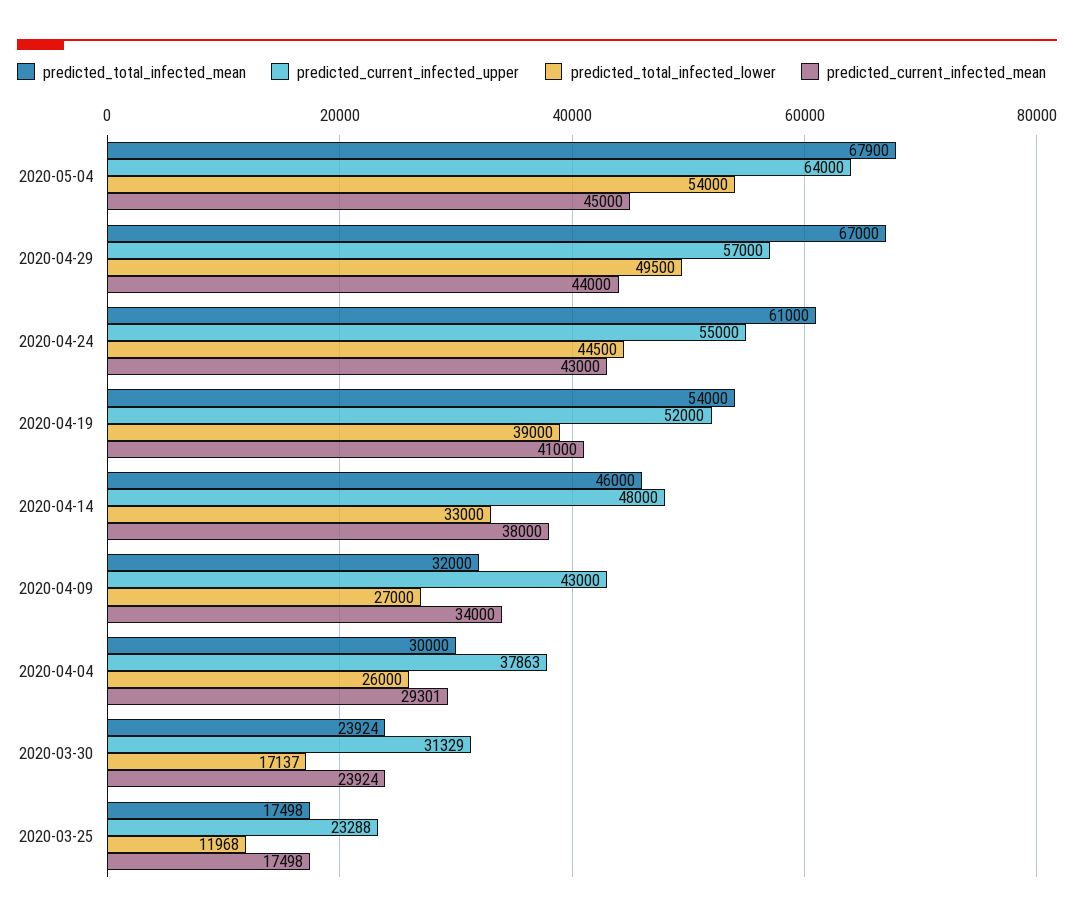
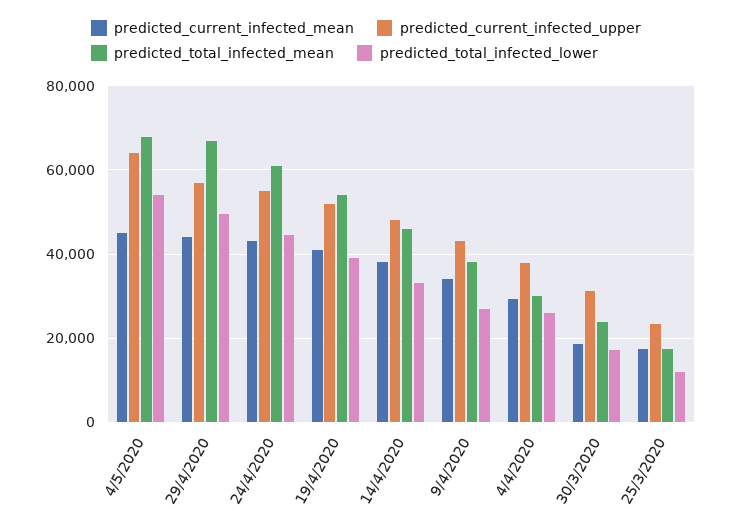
predicted_total_infected_mean, 2020-04-09: 32000 -> 38000
predicted_current_infected_mean, 2020-03-30: 23924 -> 18000

